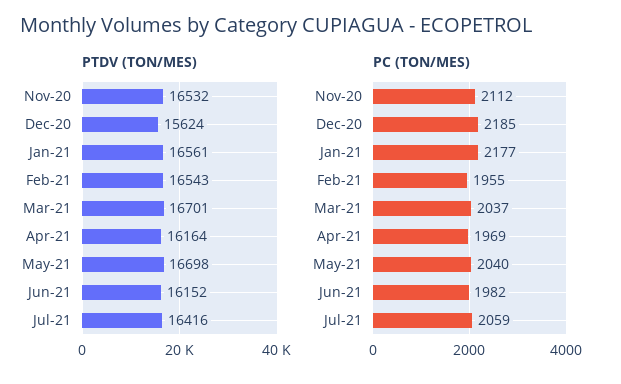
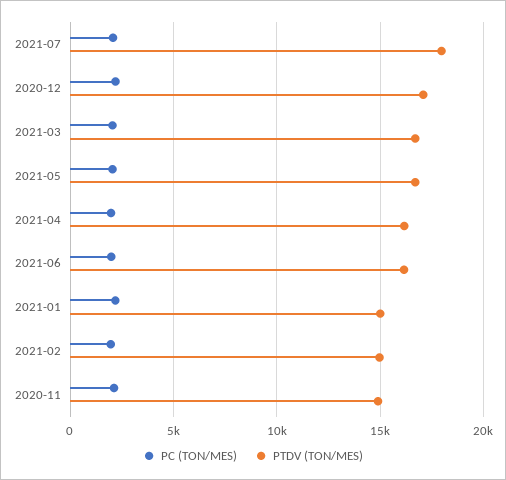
PTDV (TON/MES), Nov-20: 16532 -> 15000
PTDV (TON/MES), Dec-20: 15624 -> 17000
PTDV (TON/MES), Jan-21: 16561 -> 15000
PTDV (TON/MES), Feb-21: 16543 -> 15000
PTDV (TON/MES), Jul-21: 16416 -> 18000

